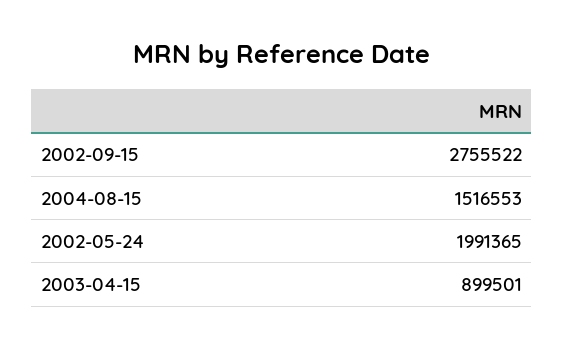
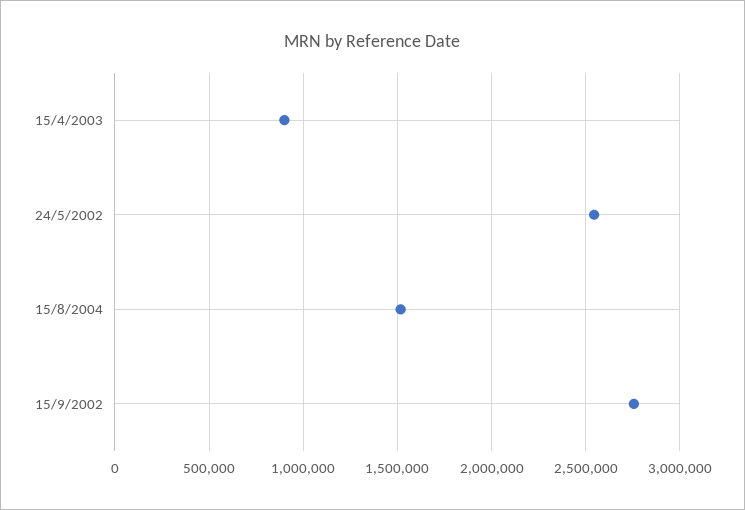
2002-05-24: 1991365 -> 2550000

